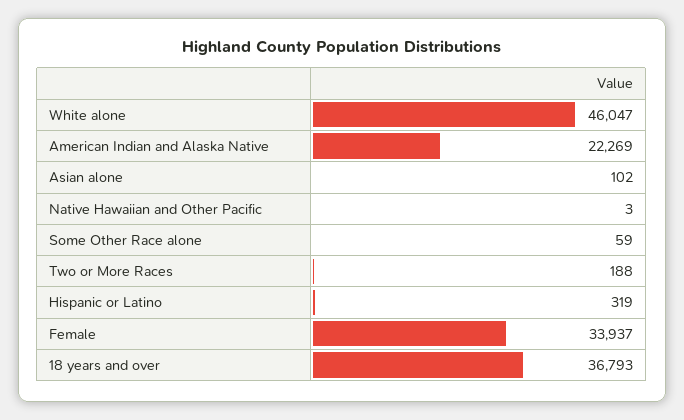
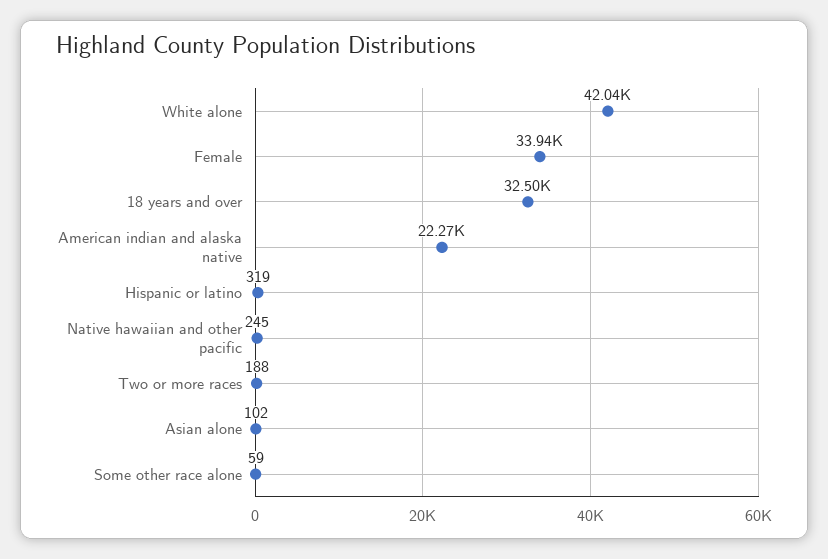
White alone: 46047 -> 42040
Native Hawaiian and Other Pacific: 3 -> 245
18 years and over: 36793 -> 32500

